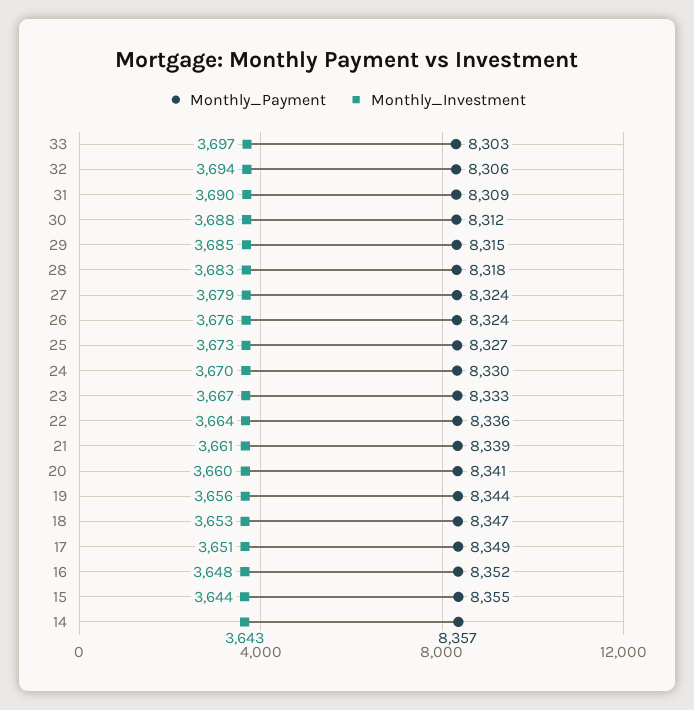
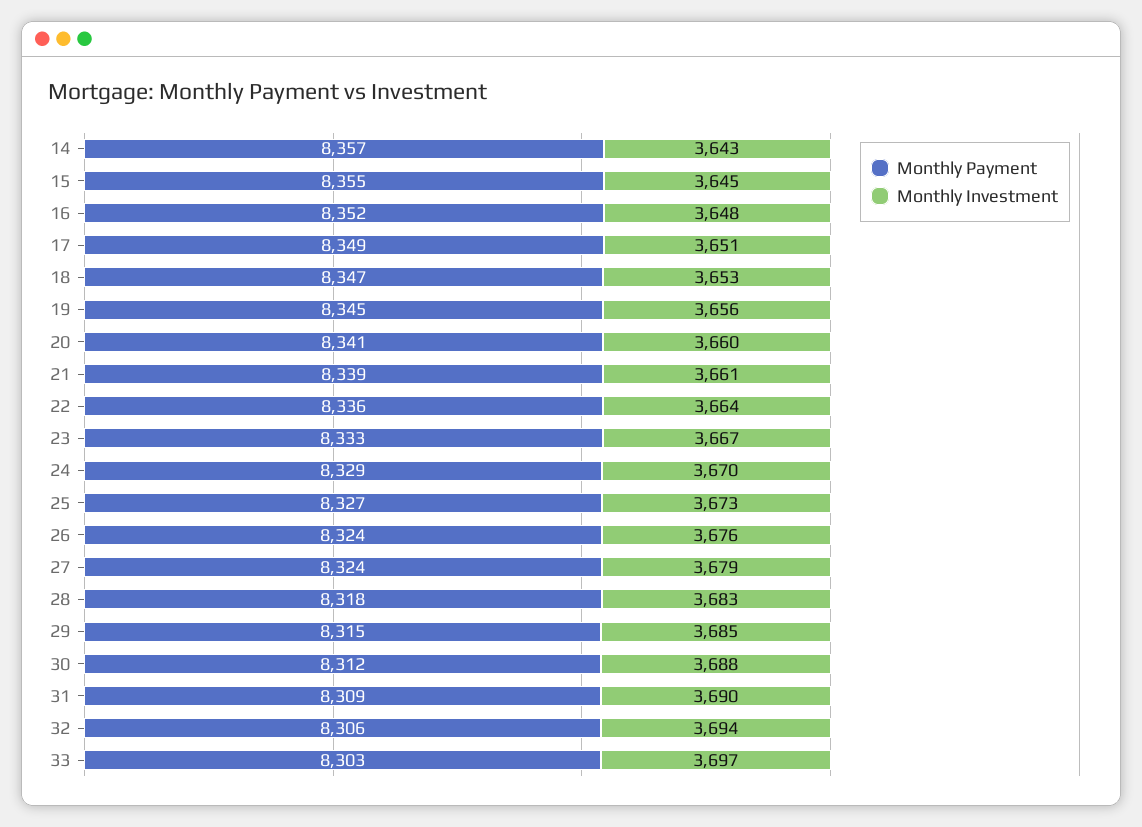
Monthly_Payment, 24: 8330 -> 8329
Monthly_Payment, 19: 8344 -> 8345
Monthly_Investment, 15: 3644 -> 3645

